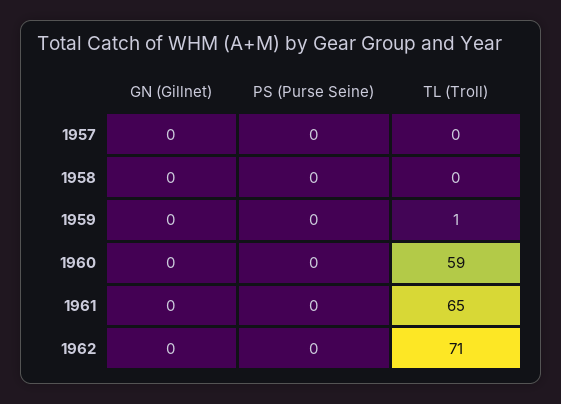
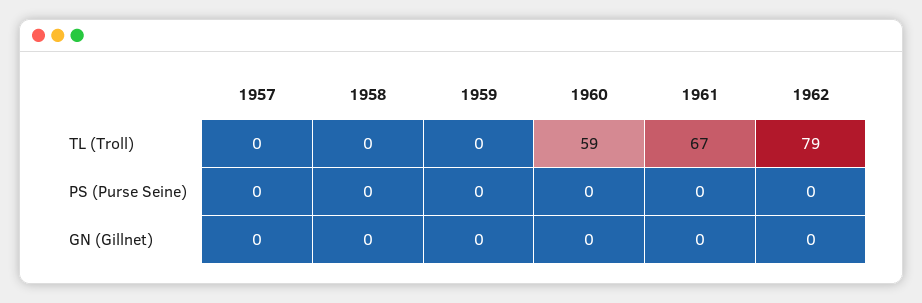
TL (Troll), 1959: 1 -> 0
TL (Troll), 1961: 65 -> 67
TL (Troll), 1962: 71 -> 79

